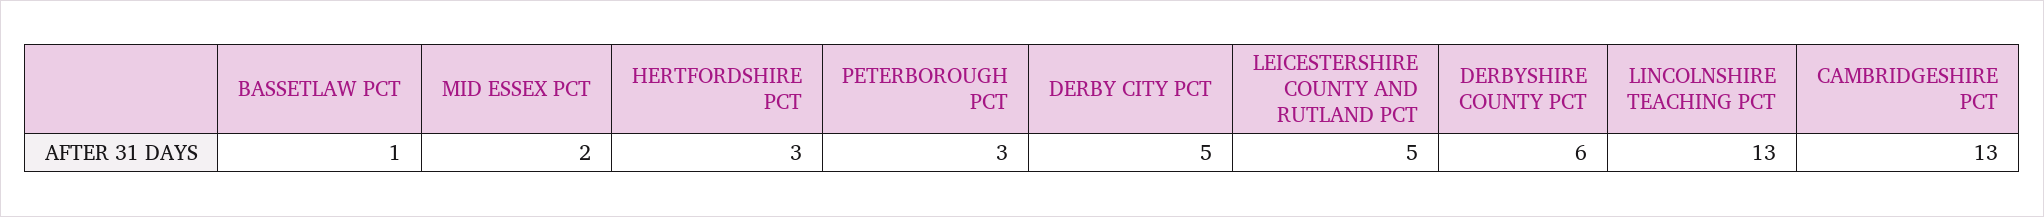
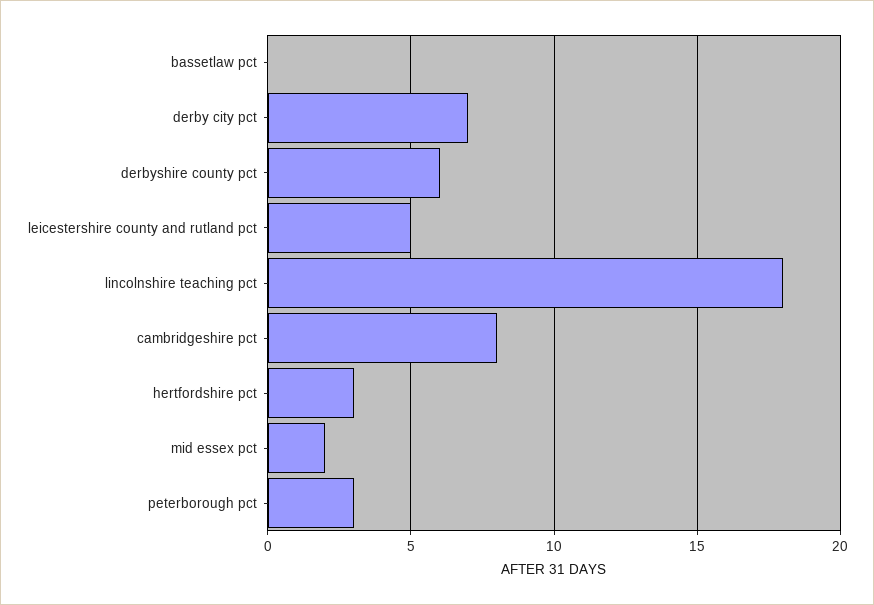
BASSETLAW PCT: 1 -> 0
DERBY CITY PCT: 5 -> 7
LINCOLNSHIRE TEACHING PCT: 13 -> 18
CAMBRIDGESHIRE PCT: 13 -> 8

